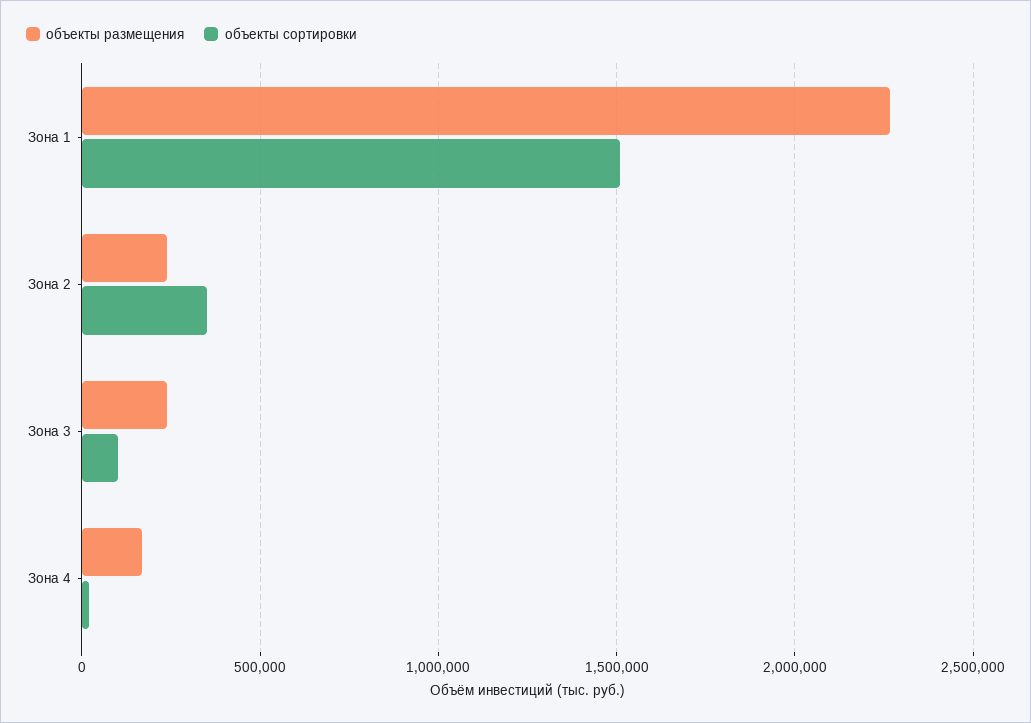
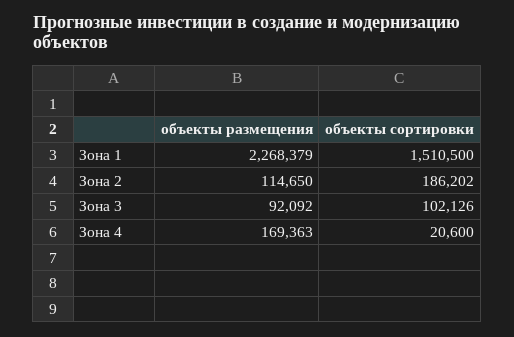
объекты размещения, Зона 2: 250000 -> 114650
объекты сортировки, Зона 2: 350000 -> 186202
объекты размещения, Зона 3: 250000 -> 92092

